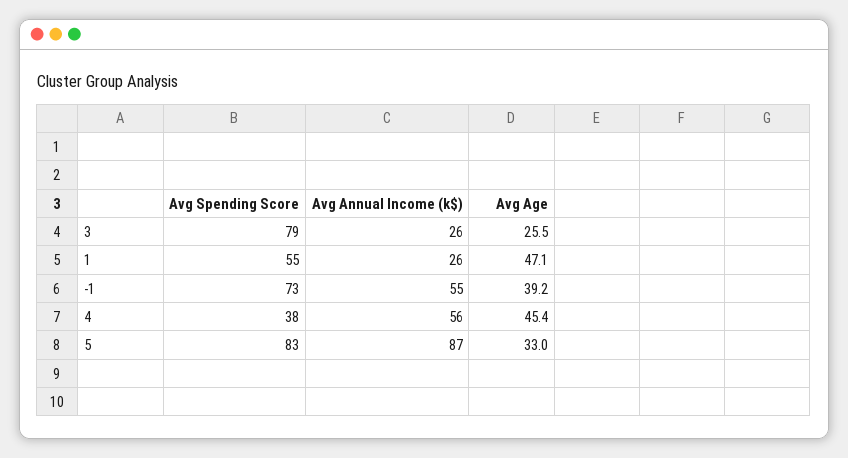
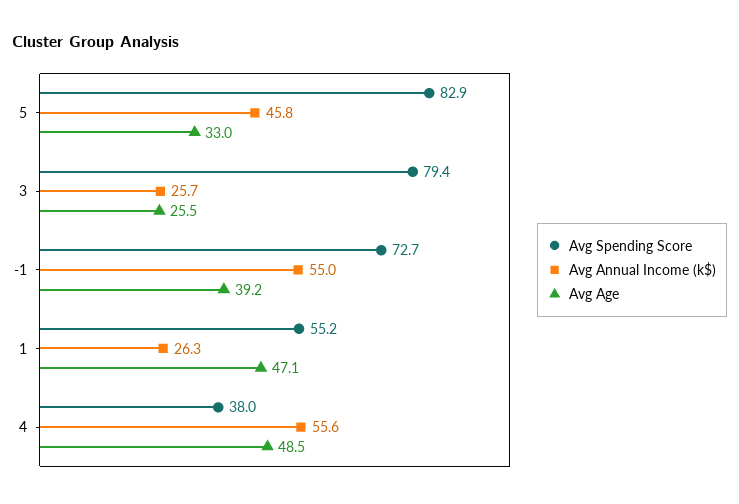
Avg Age, 4: 45.4 -> 48.5
Avg Annual Income (k$), 5: 87 -> 45.8

